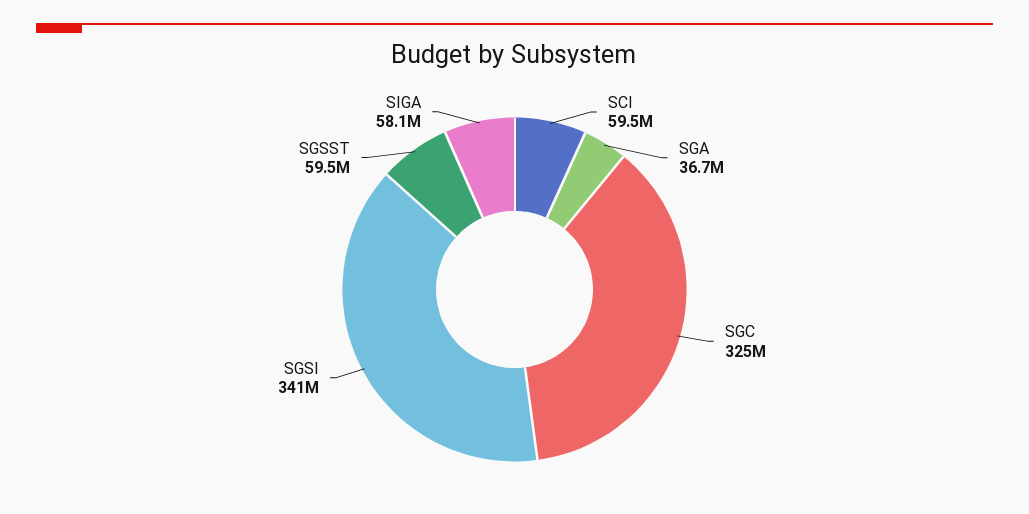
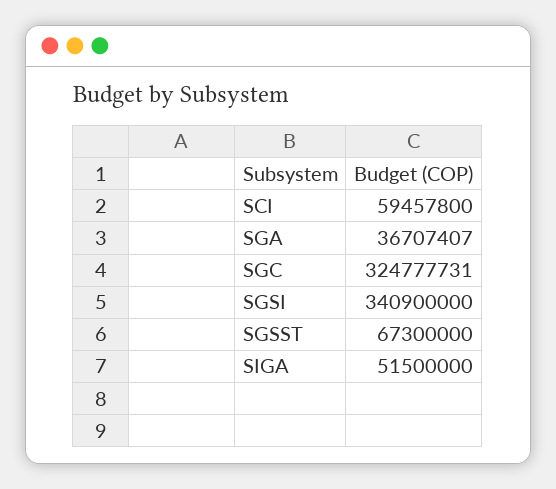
SGSST: 59500000 -> 67300000
SIGA: 58100000 -> 51500000

